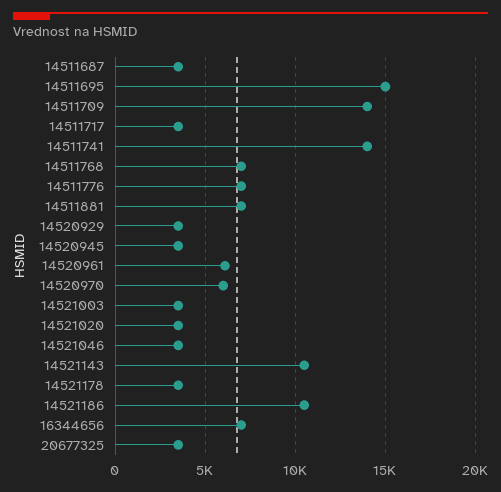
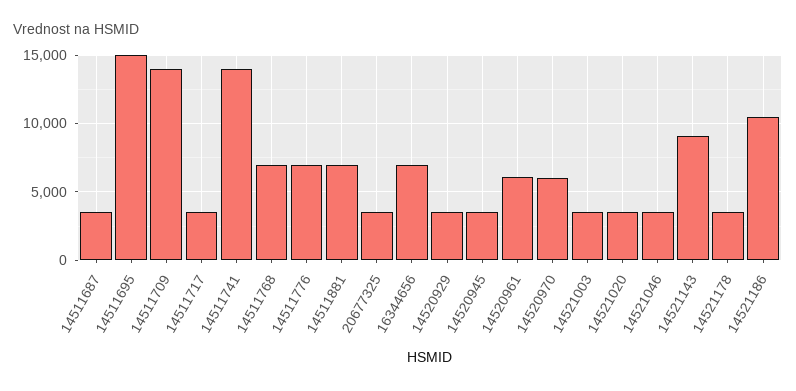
14521143: 10500 -> 9000

